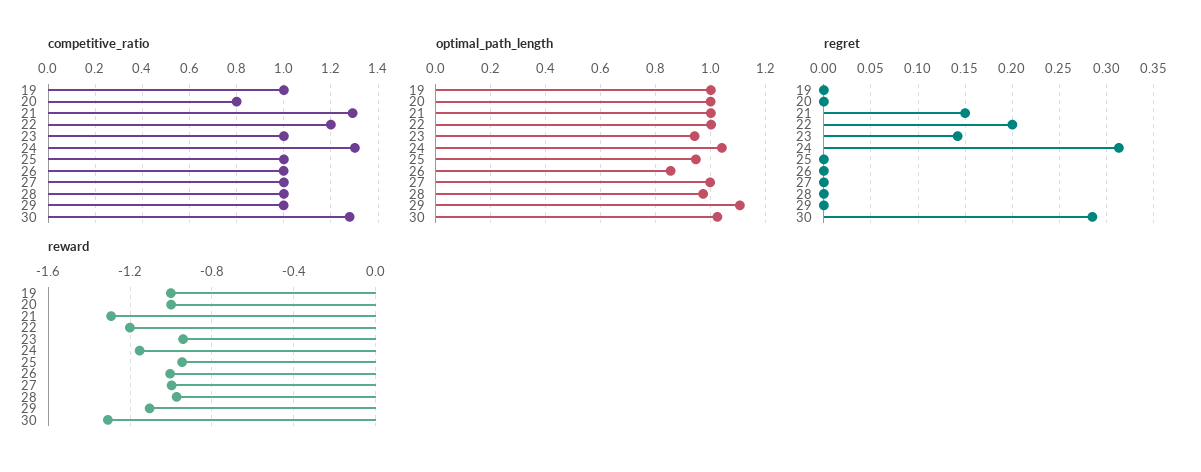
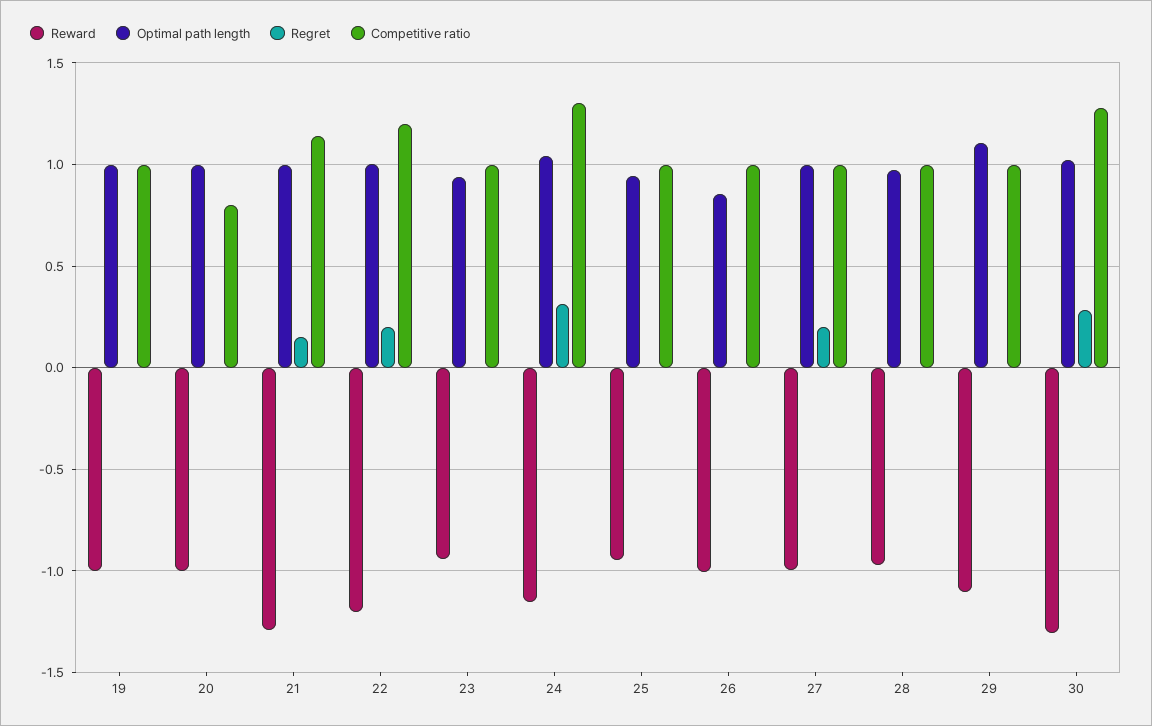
competitive_ratio, 21: 1.3 -> 1.15
regret, 23: 0.14 -> 0
regret, 27: 0 -> 0.2

